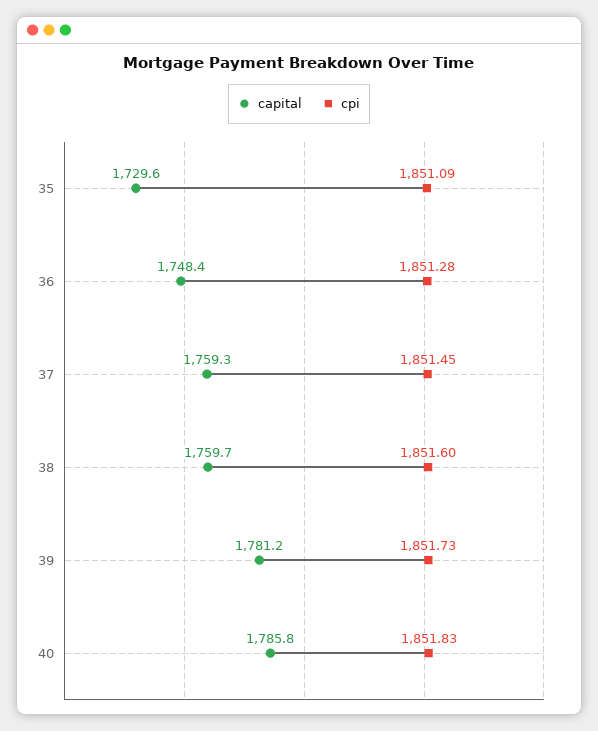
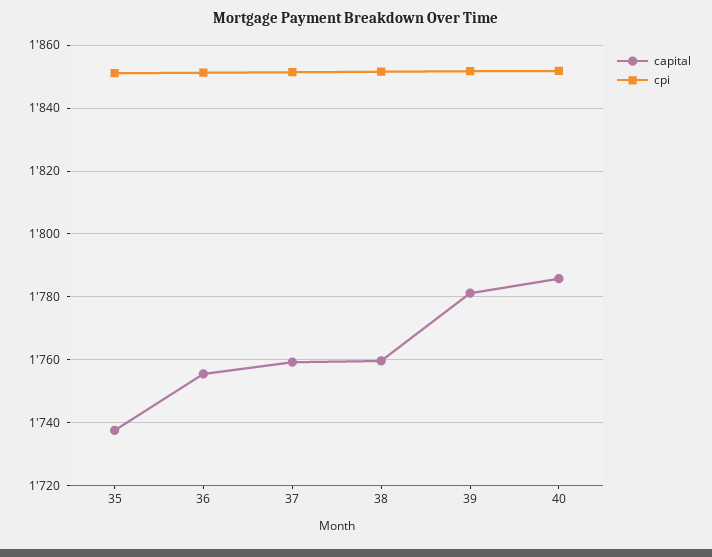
capital, 35: 1729.6 -> 1738
capital, 36: 1748.4 -> 1756

